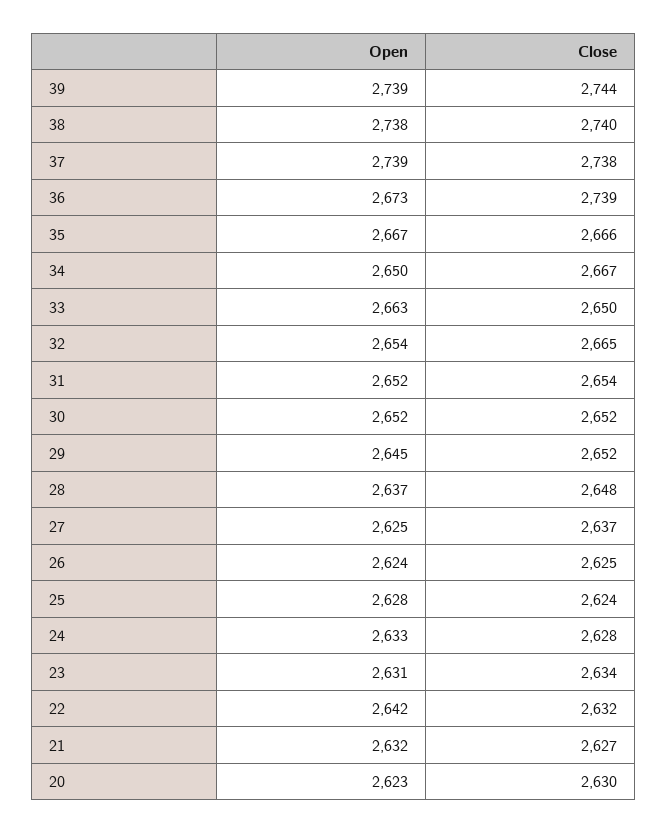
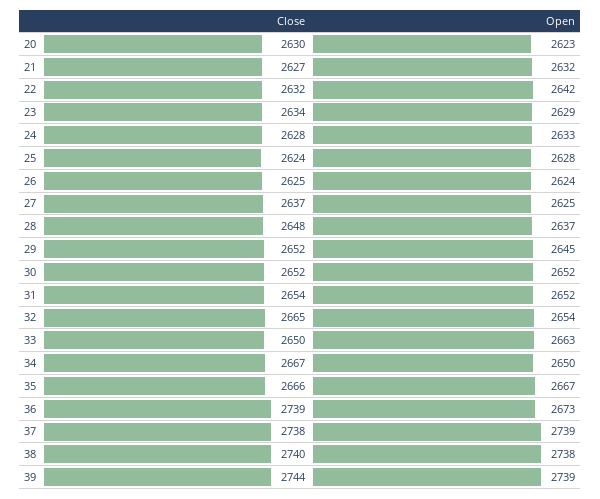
Open, 23: 2631 -> 2629

